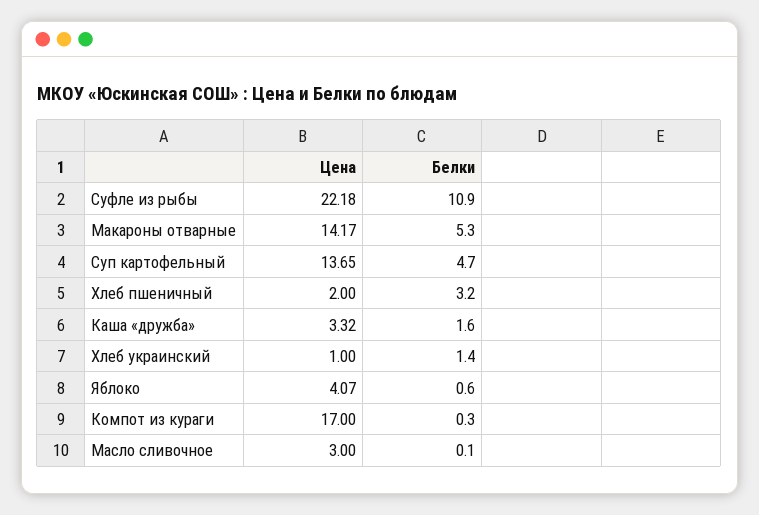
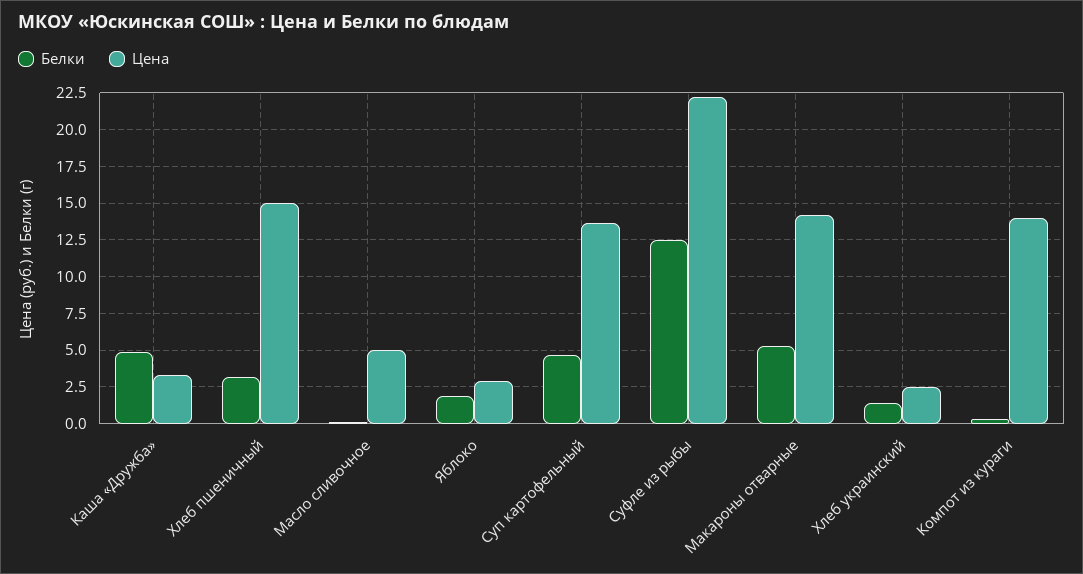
Белки, Суфле из рыбы: 10.9 -> 12.5
Цена, Хлеб пшеничный: 2 -> 15
Белки, Каша «дружба»: 1.6 -> 5
Цена, Хлеб украинский: 1 -> 2.5
Цена, Яблоко: 4.07 -> 3
Белки, Яблоко: 0.6 -> 2
Цена, Компот из кураги: 17 -> 14
Цена, Масло сливочное: 3 -> 5

